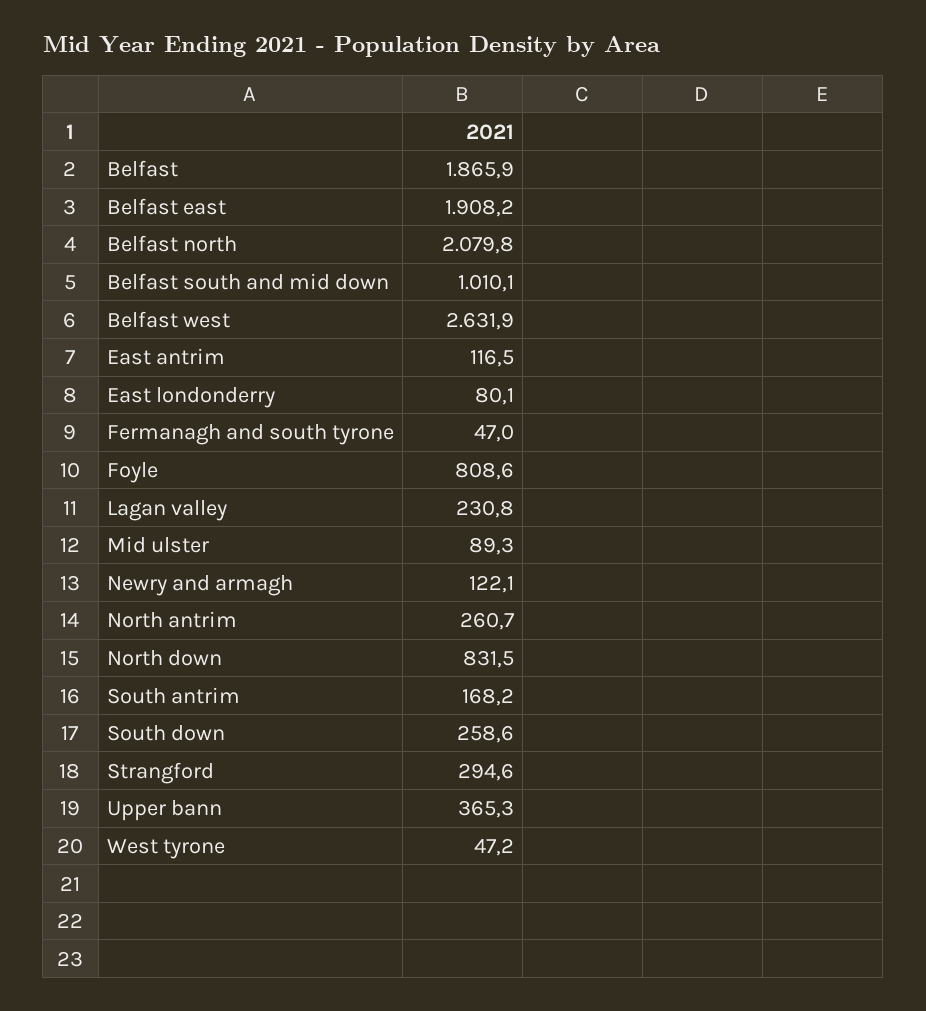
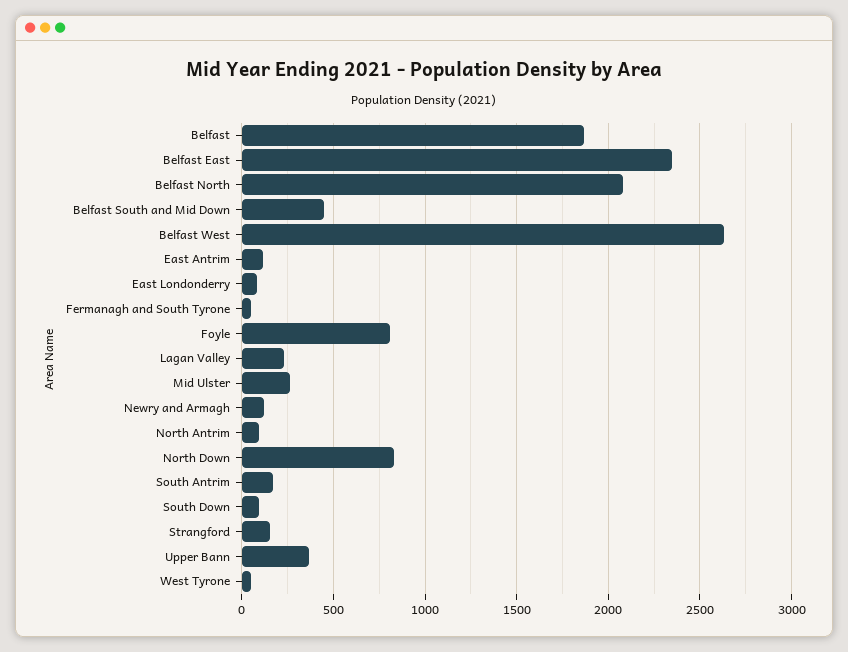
Belfast east: 1908.2 -> 2350
Belfast south and mid down: 1010.1 -> 450
Mid ulster: 89.3 -> 250
North antrim: 260.7 -> 100
South down: 258.6 -> 100
Strangford: 294.6 -> 150

